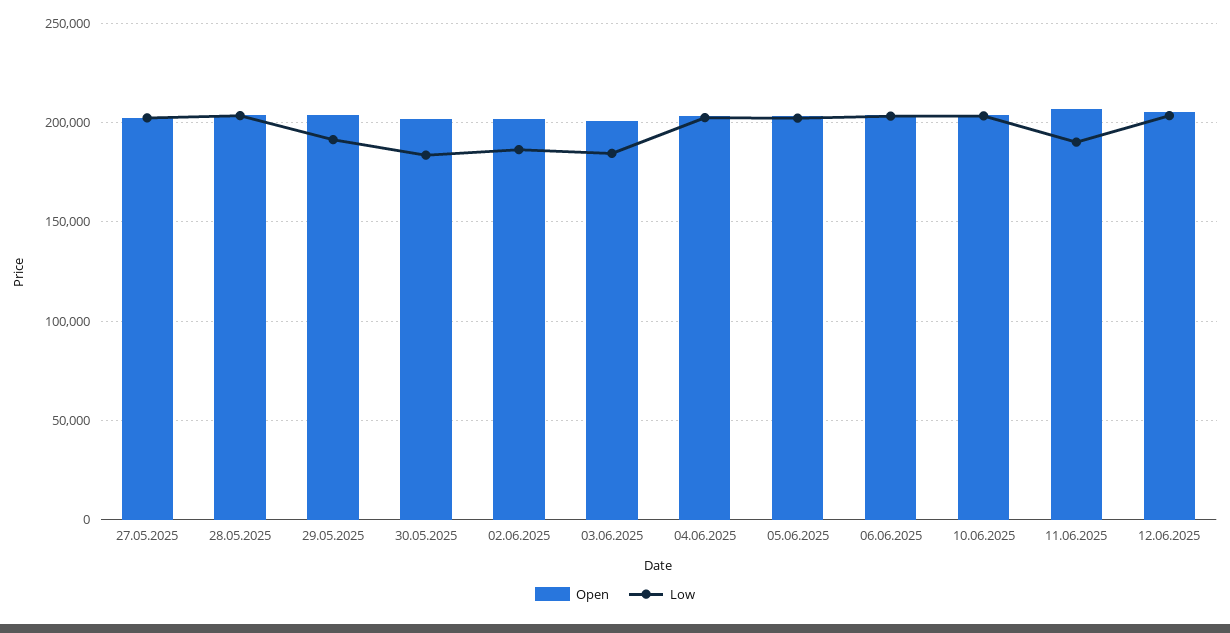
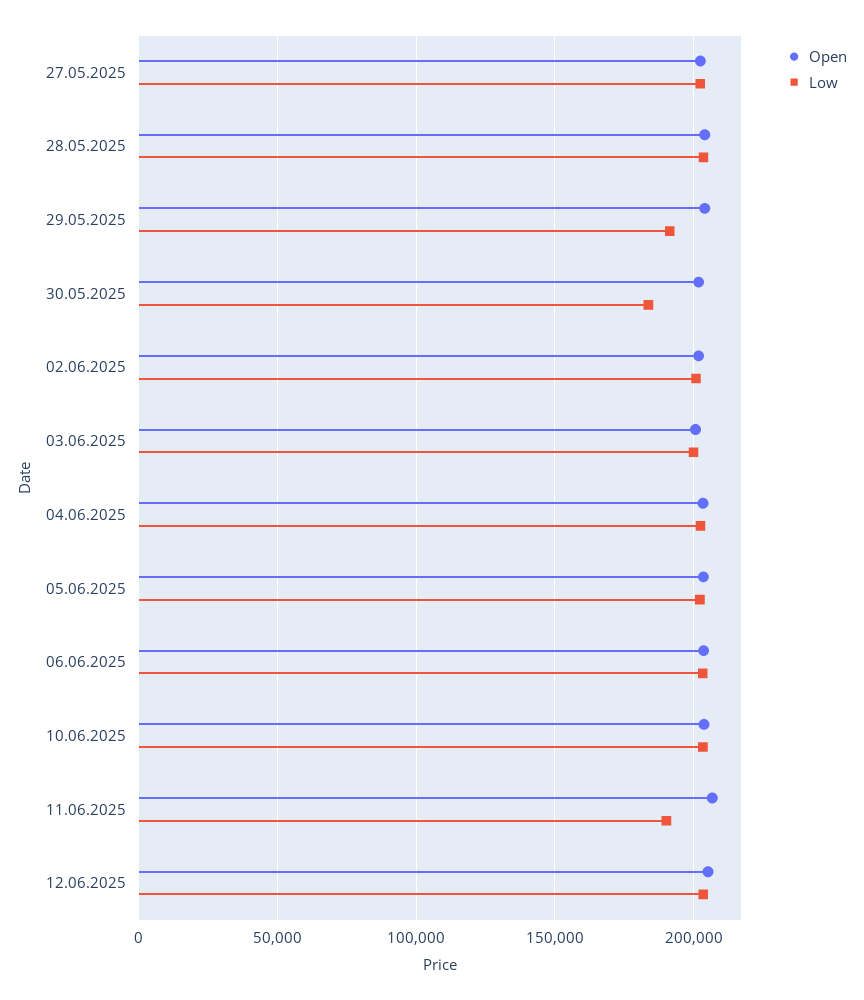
Low, 02.06.2025: 185000 -> 200000
Low, 03.06.2025: 185000 -> 200000

